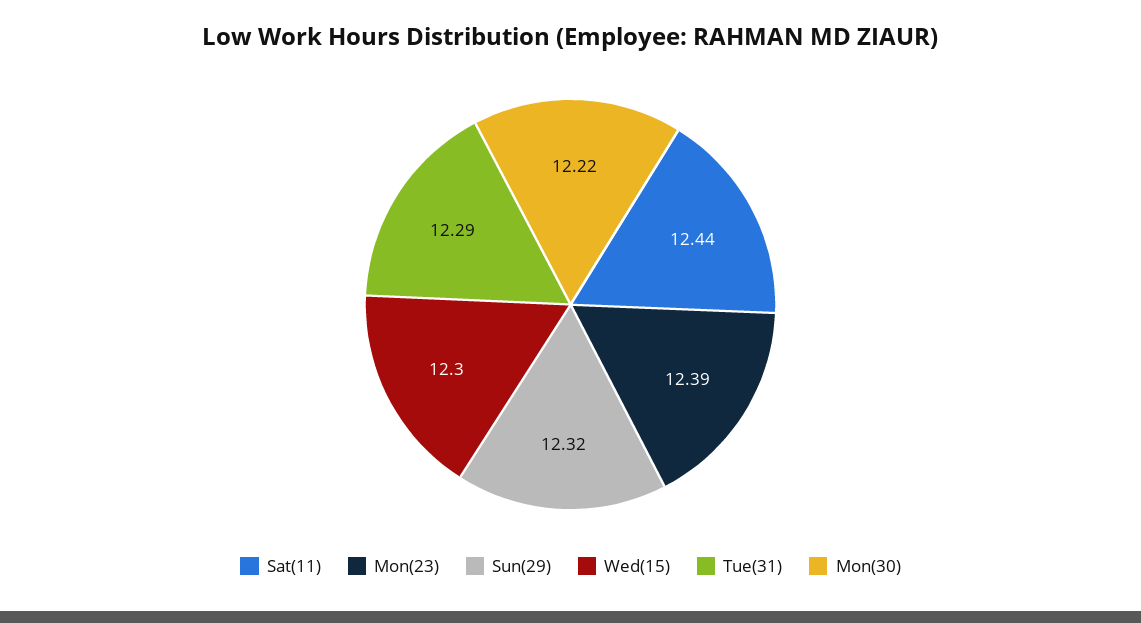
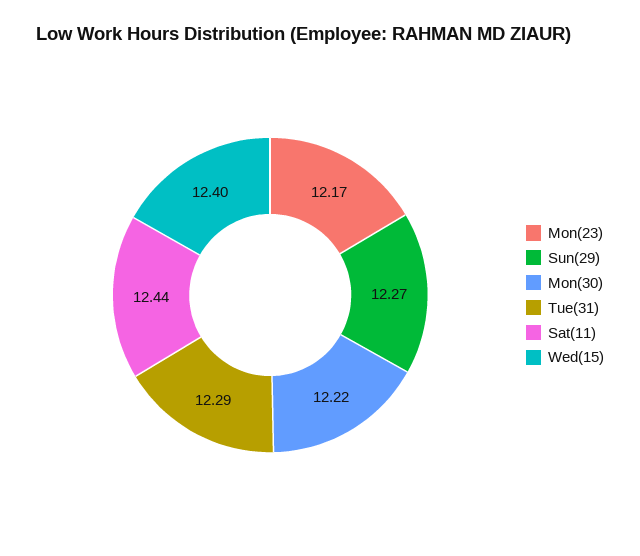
Mon(23): 12.39 -> 12.17
Sun(29): 12.32 -> 12.27
Wed(15): 12.3 -> 12.4

